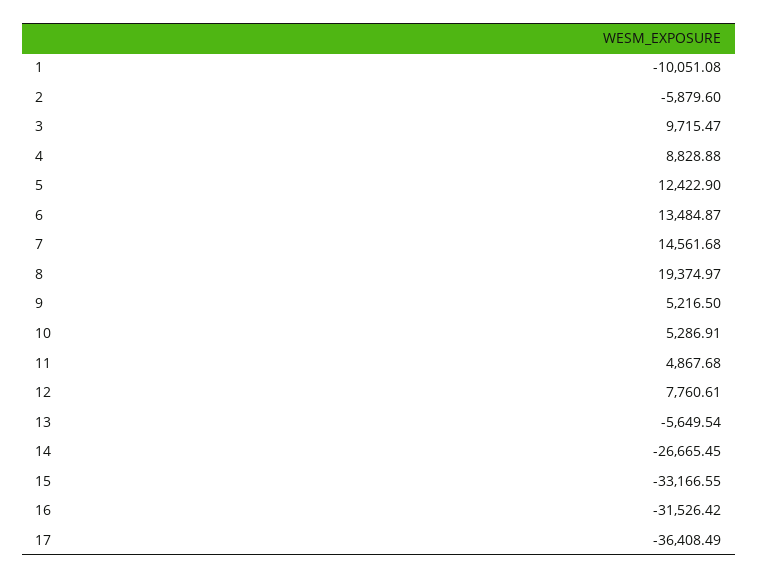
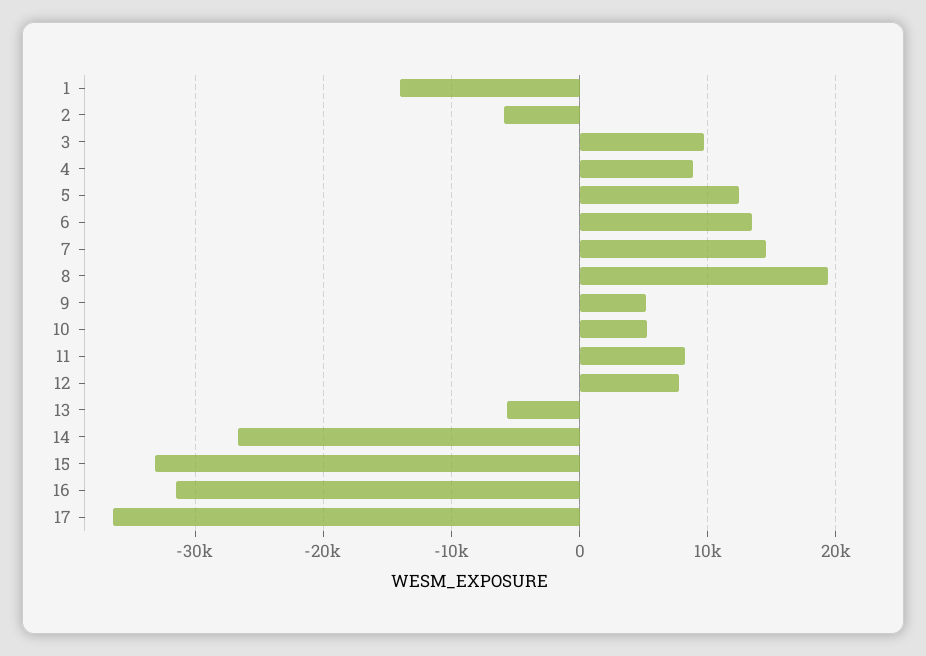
1: -10051.08 -> -14000
11: 4867.68 -> 8000

